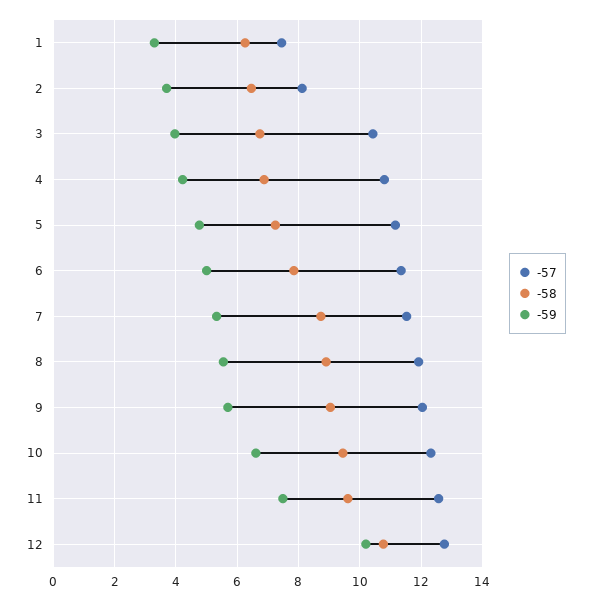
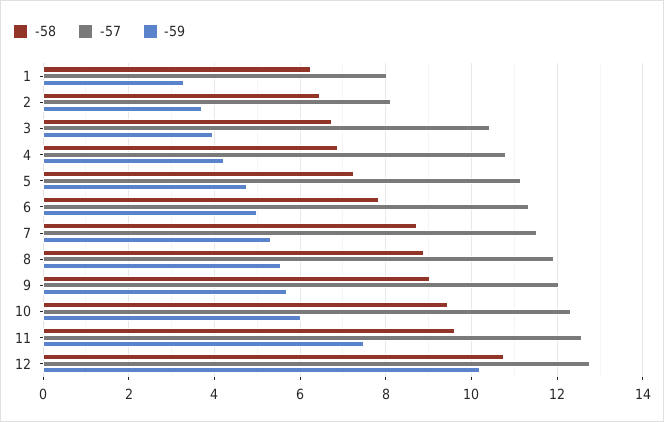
-57, 1: 7.4 -> 8
-59, 10: 6.6 -> 6

